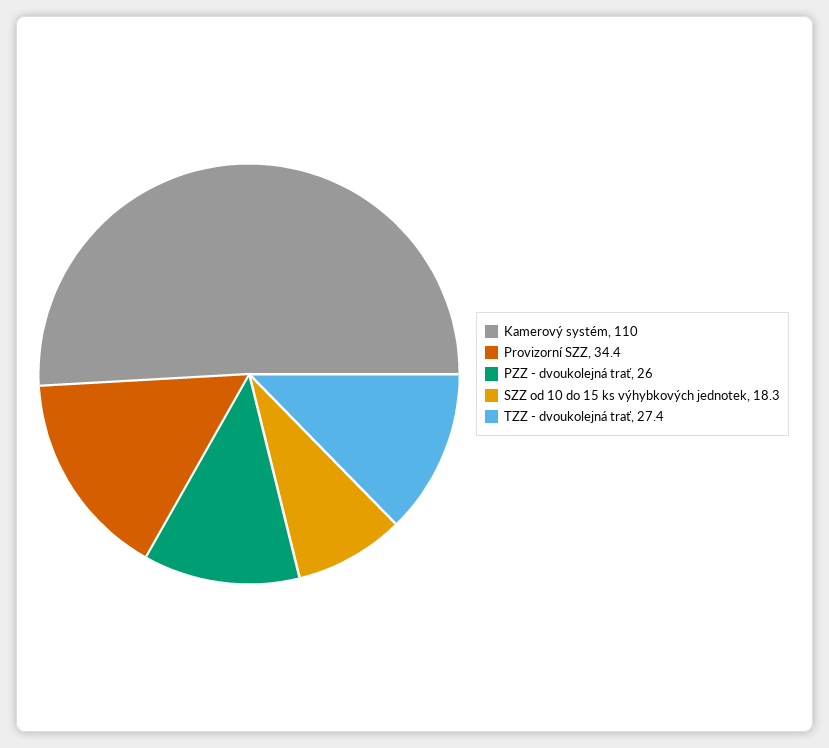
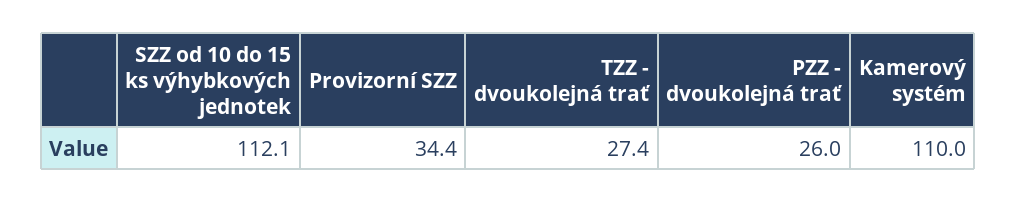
SZZ od 10 do 15 ks výhybkových jednotek: 18.3 -> 112.1

